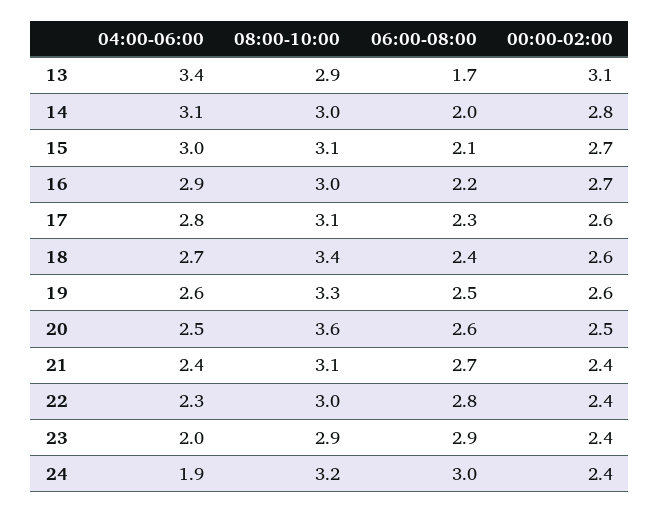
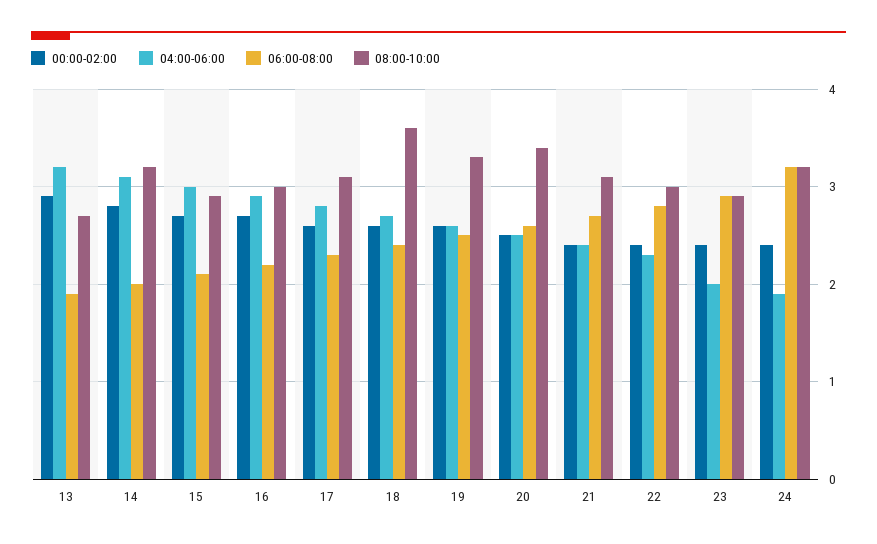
04:00-06:00, 13: 3.4 -> 3.2
08:00-10:00, 13: 2.9 -> 2.7
06:00-08:00, 13: 1.7 -> 1.9
00:00-02:00, 13: 3.1 -> 2.9
08:00-10:00, 14: 3 -> 3.2
08:00-10:00, 15: 3.1 -> 2.9
08:00-10:00, 18: 3.4 -> 3.6
08:00-10:00, 20: 3.6 -> 3.4
06:00-08:00, 24: 3 -> 3.2

